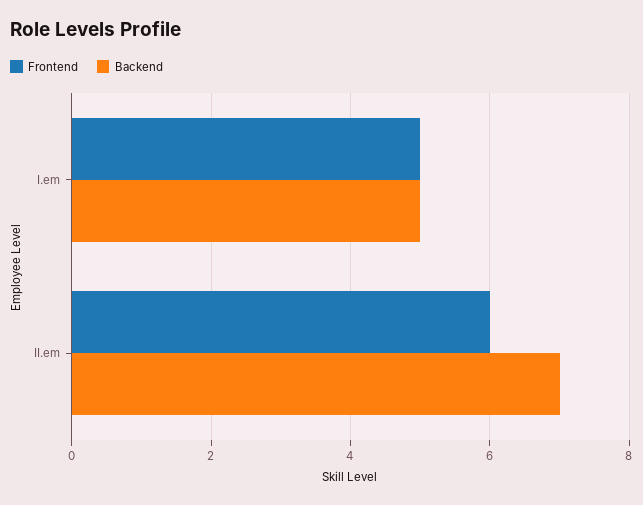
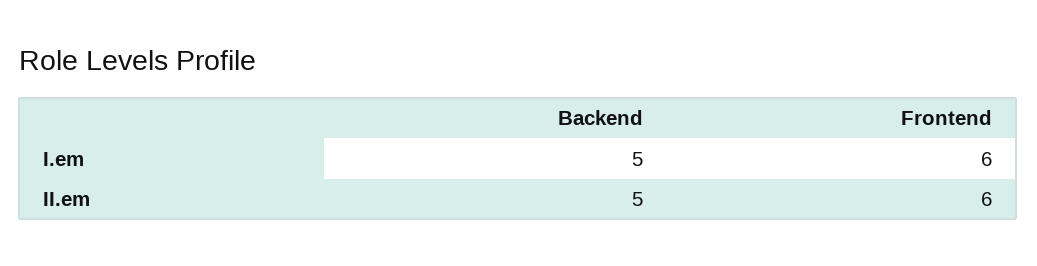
Frontend, I.em: 5 -> 6
Backend, II.em: 7 -> 5

